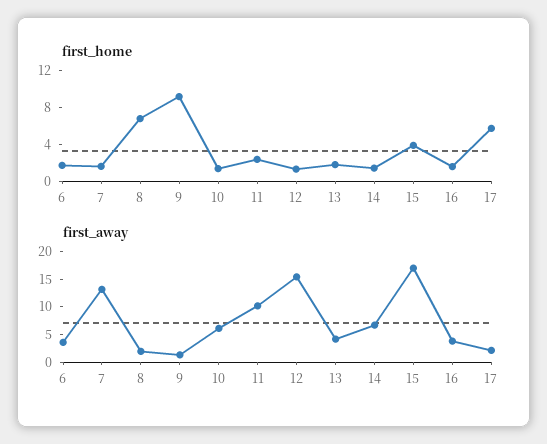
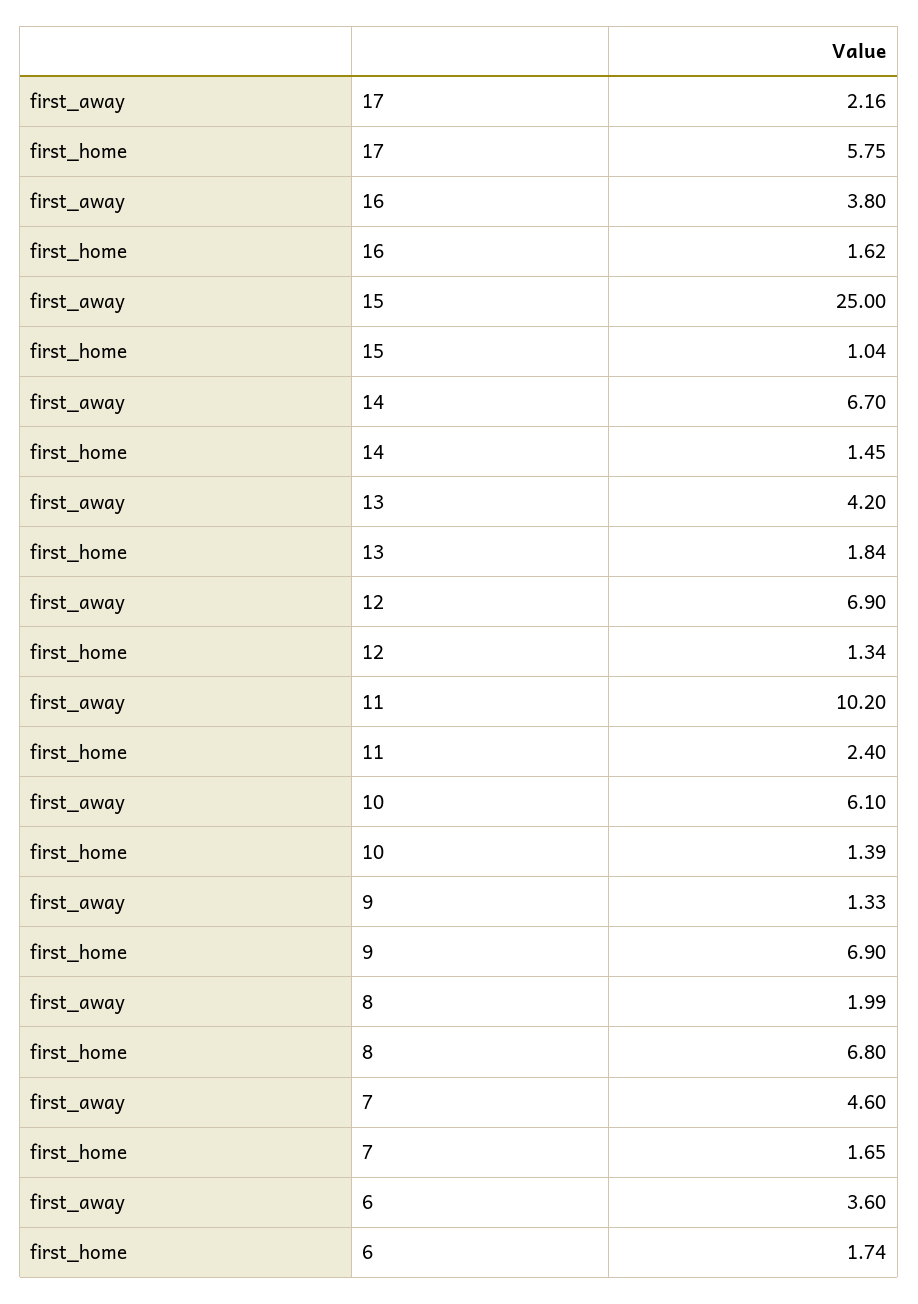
first_home, 9: 9 -> 6.9
first_home, 15: 4 -> 1.04
first_away, 7: 12.5 -> 4.6
first_away, 12: 15 -> 6.9
first_away, 15: 17.5 -> 25

